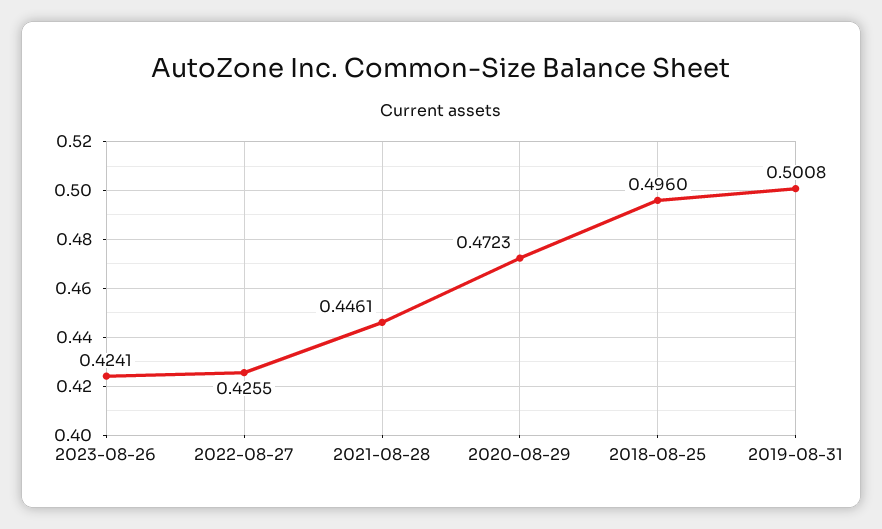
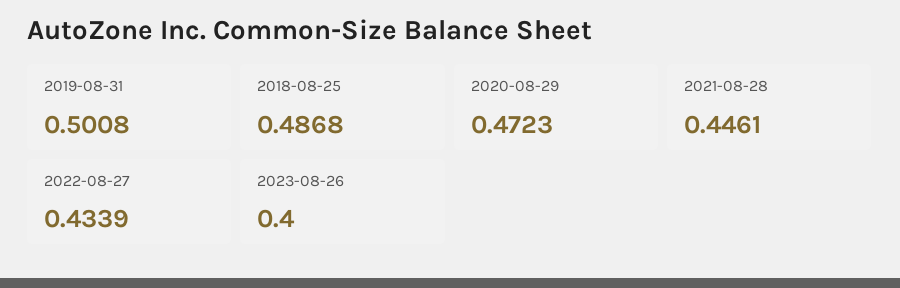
2023-08-26: 0.4241 -> 0.4
2022-08-27: 0.4255 -> 0.4339
2018-08-25: 0.496 -> 0.4868

